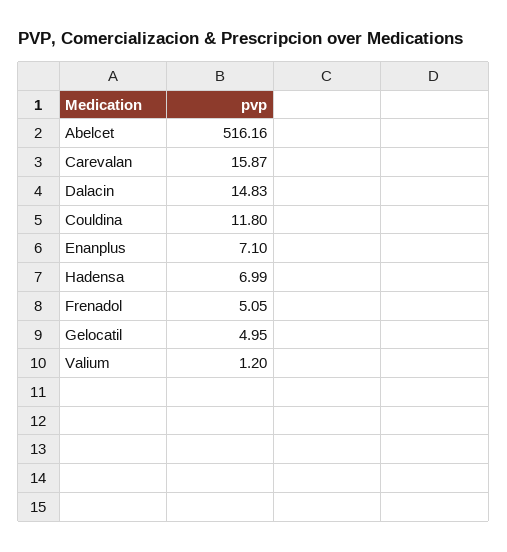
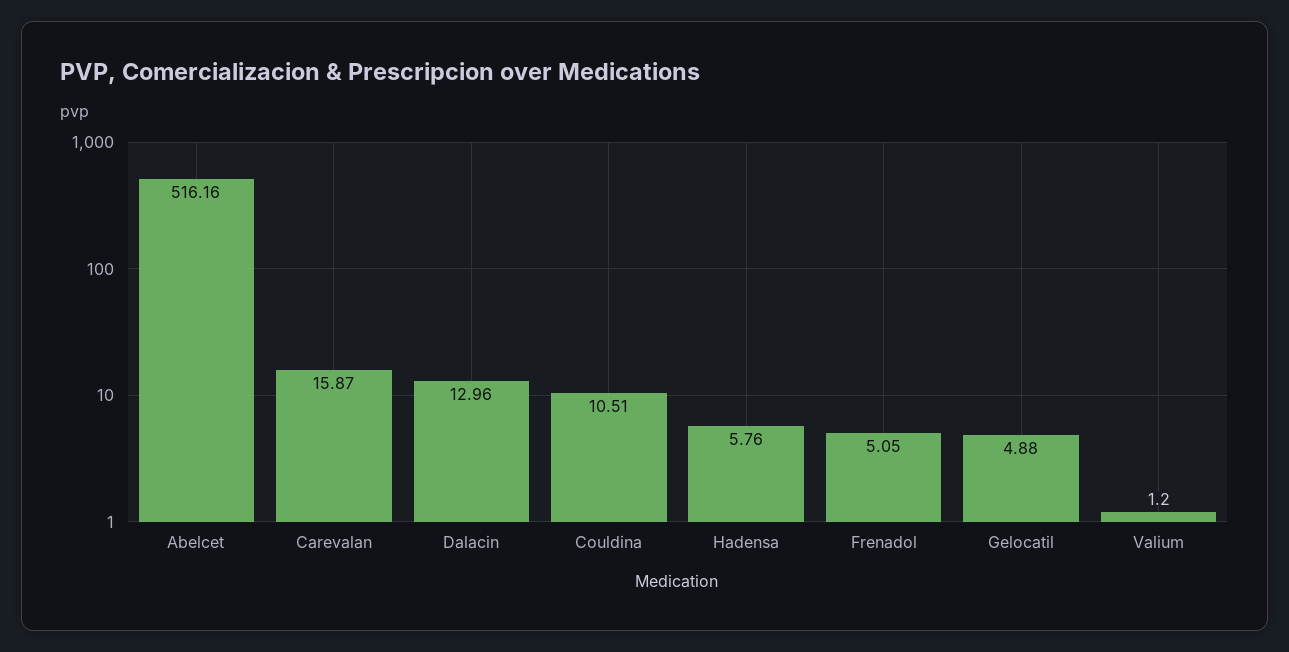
Dalacin: 14.83 -> 12.96
Couldina: 11.8 -> 10.51
Enanplus: 7.1 -> none
Hadensa: 6.99 -> 5.76
Gelocatil: 4.95 -> 4.88

